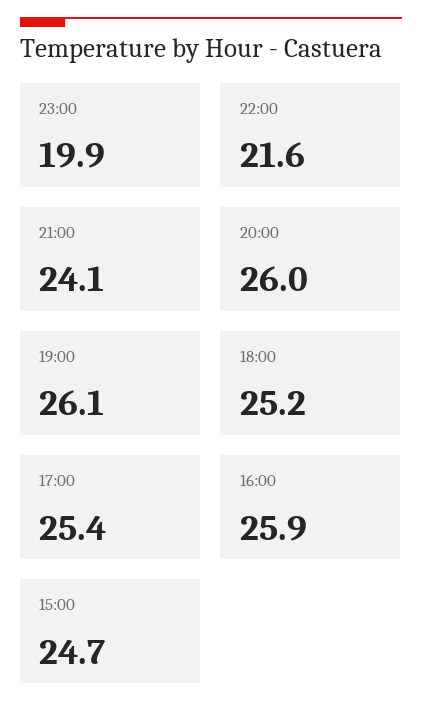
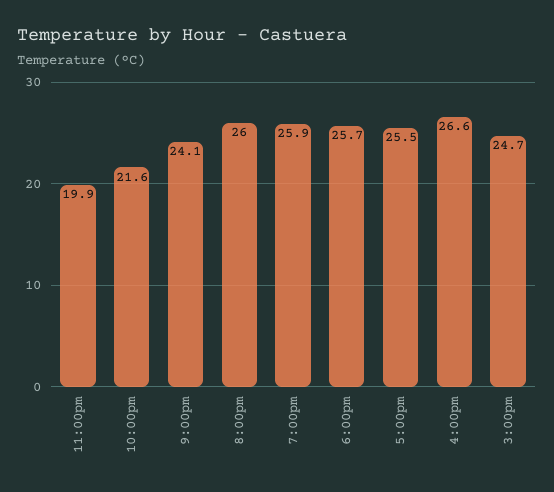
19:00: 26.1 -> 25.9
18:00: 25.2 -> 25.7
17:00: 25.4 -> 25.5
16:00: 25.9 -> 26.6

